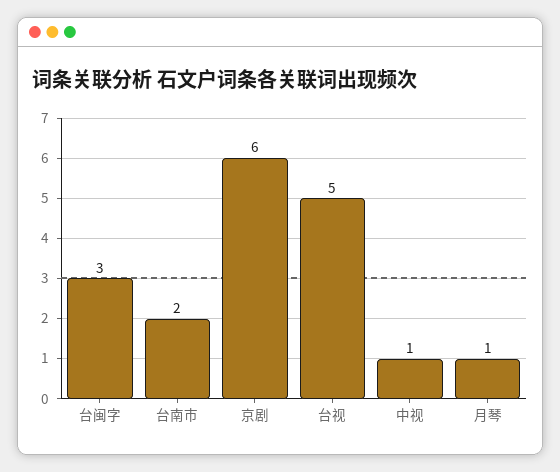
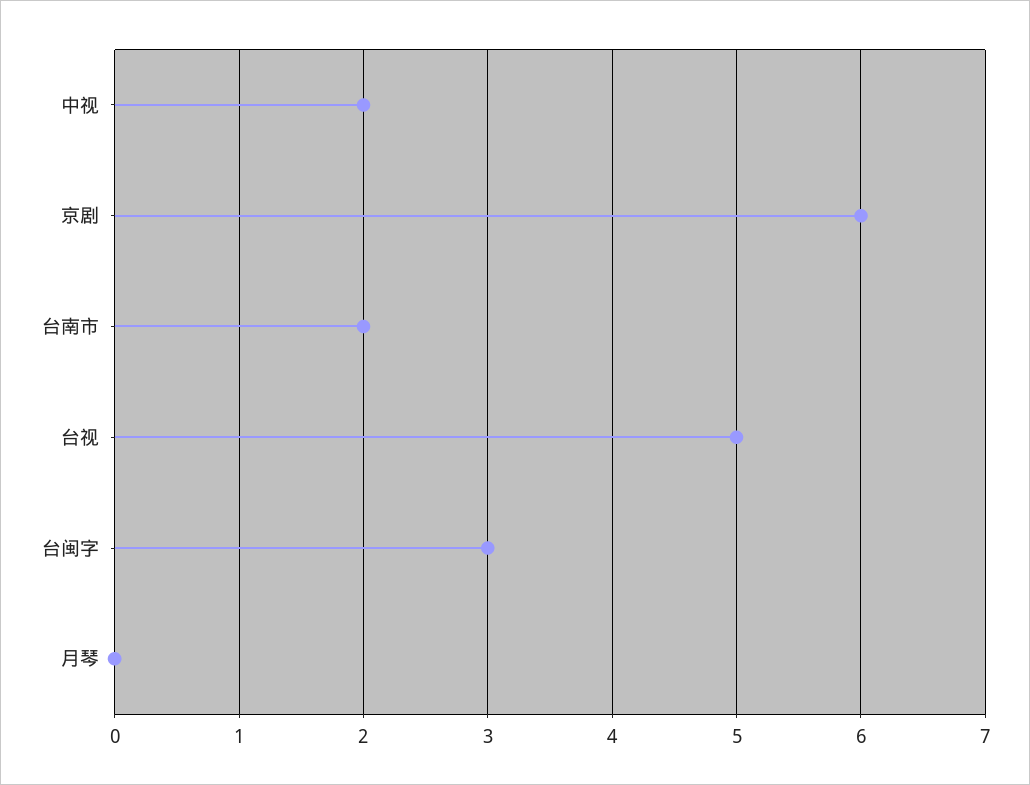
中视: 1 -> 2
月琴: 1 -> 0

